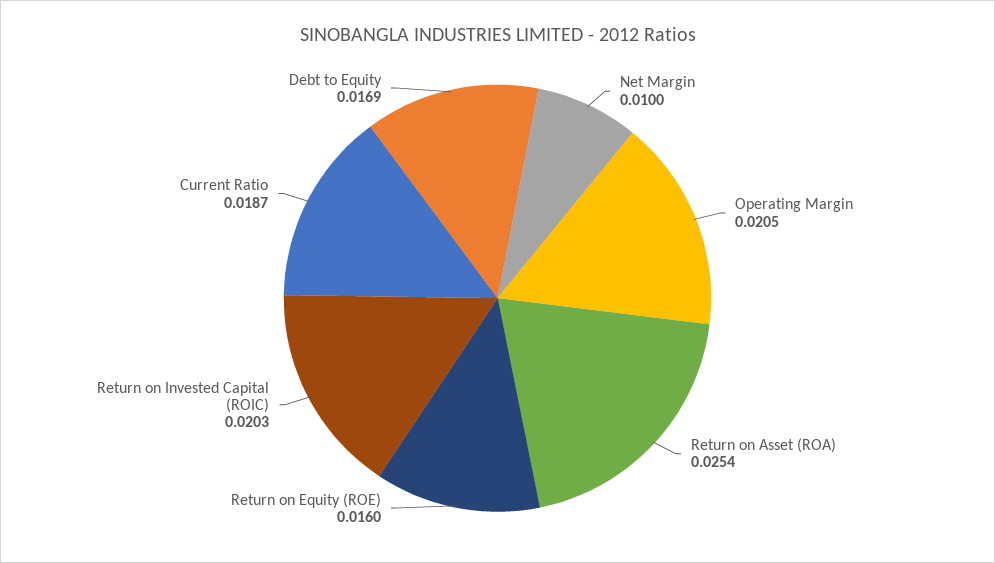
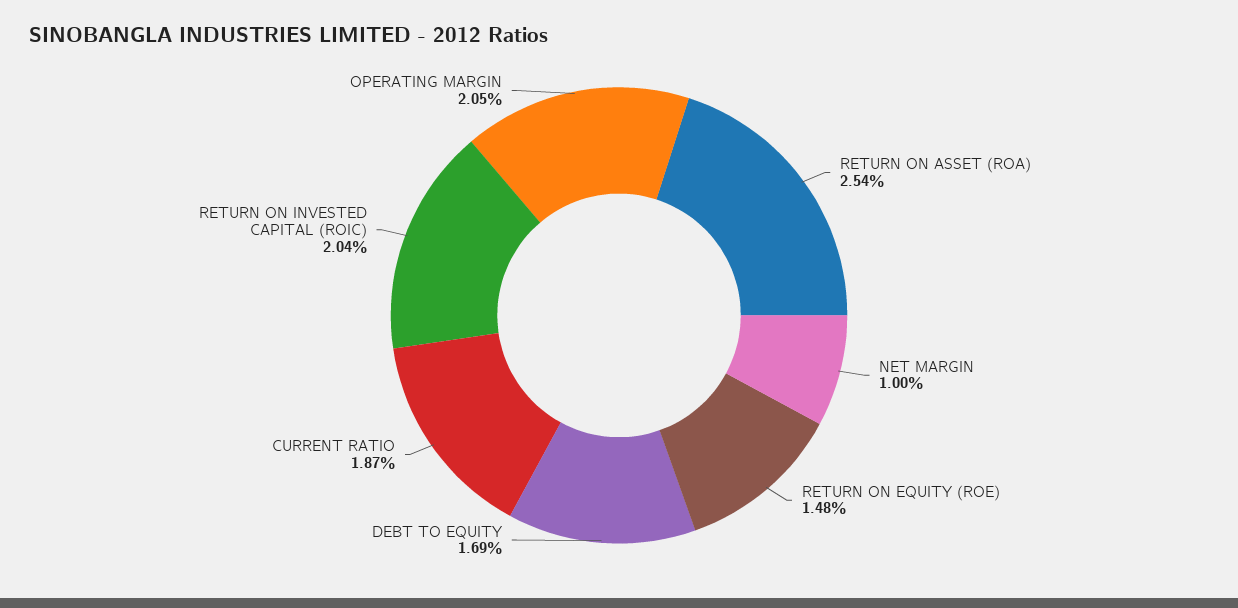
Return on Equity (ROE): 0.016 -> 0.0148
Return on Invested Capital (ROIC): 0.0203 -> 0.0204

